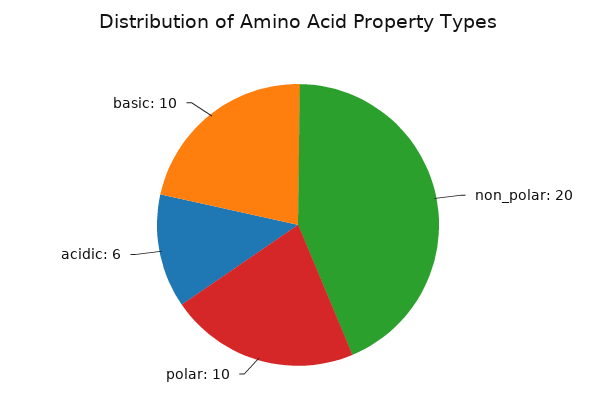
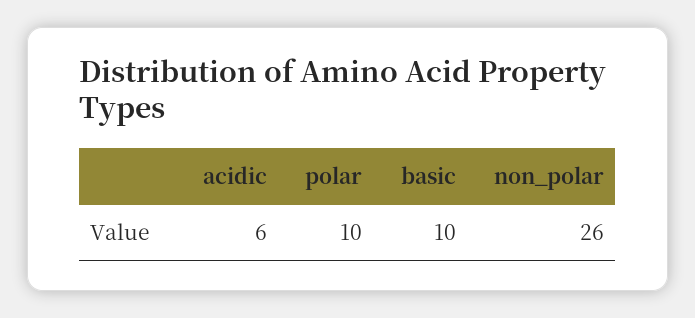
non_polar: 20 -> 26

